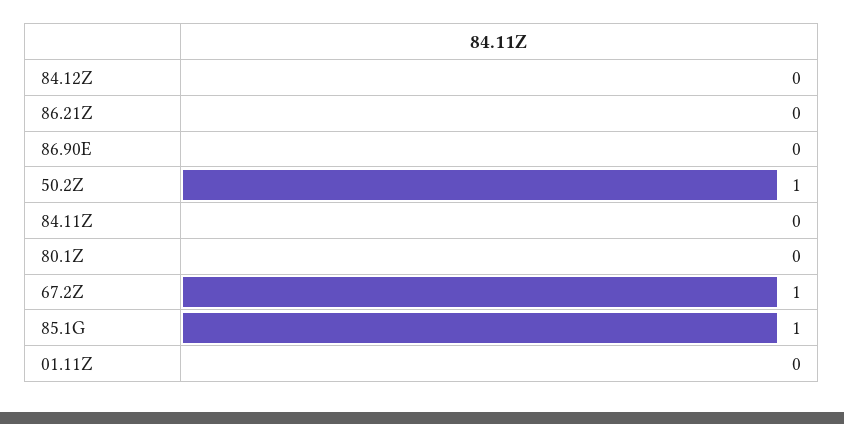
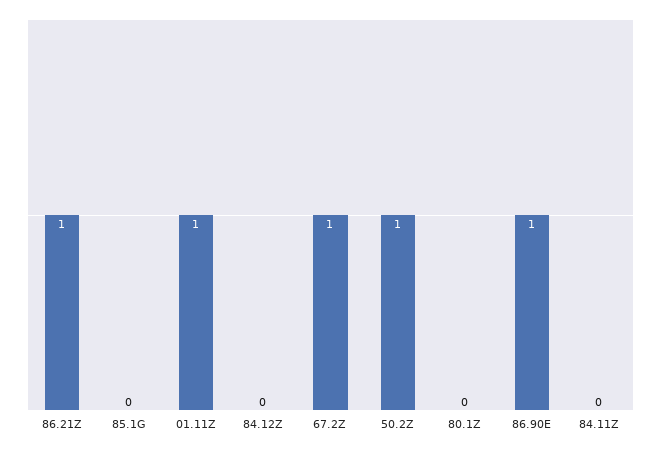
86.21Z: 0 -> 1
86.90E: 0 -> 1
85.1G: 1 -> 0
01.11Z: 0 -> 1

